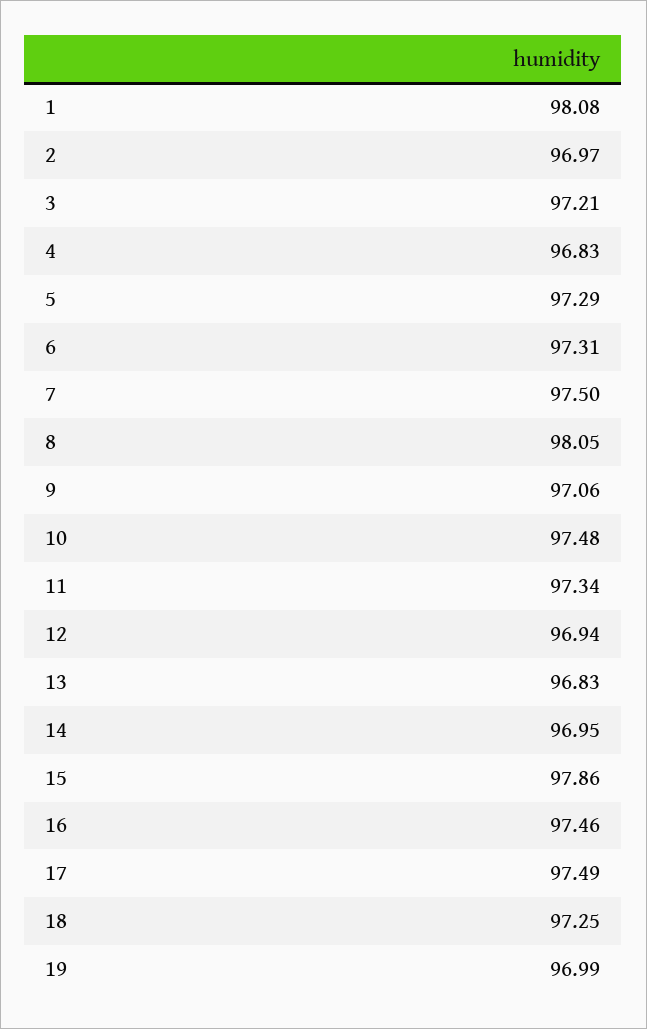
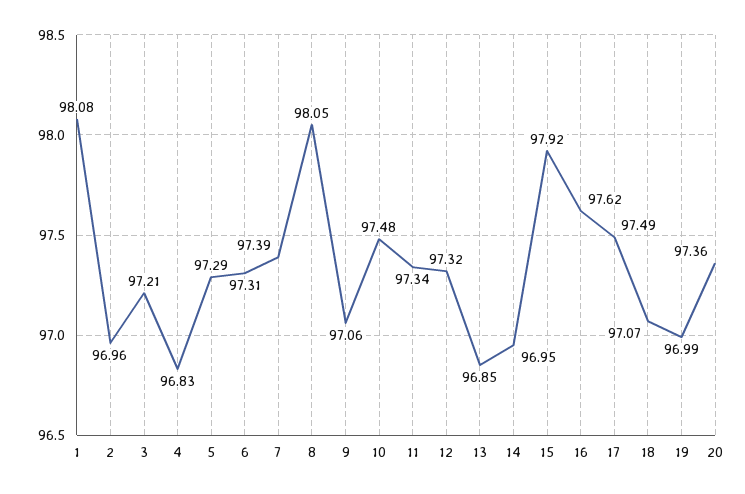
2: 96.97 -> 96.96
7: 97.5 -> 97.39
12: 96.94 -> 97.32
13: 96.83 -> 96.85
15: 97.86 -> 97.92
16: 97.46 -> 97.62
18: 97.25 -> 97.07
20: none -> 97.36

